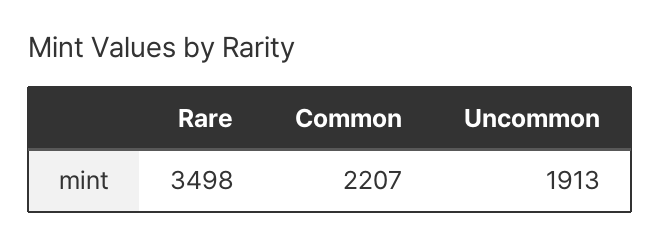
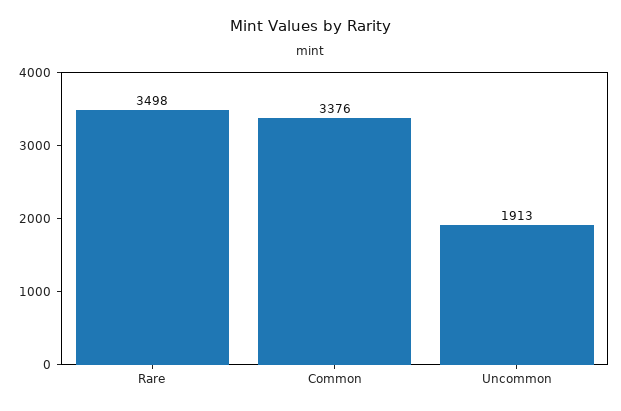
Common: 2207 -> 3376

